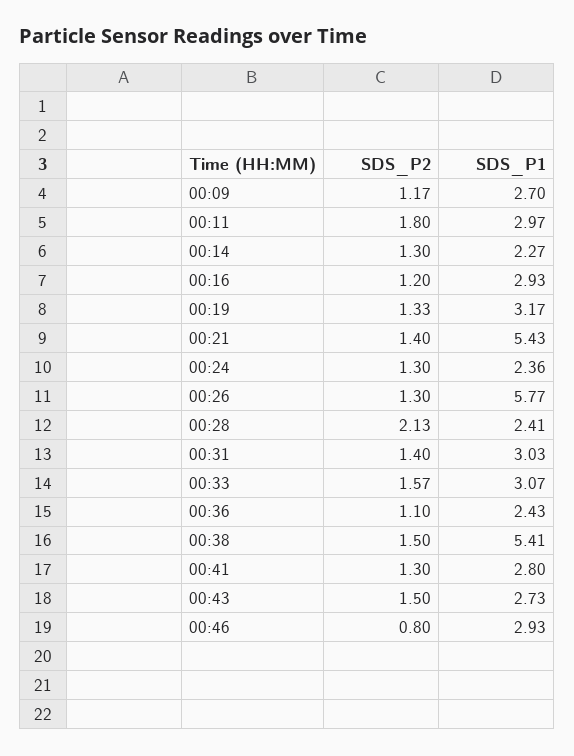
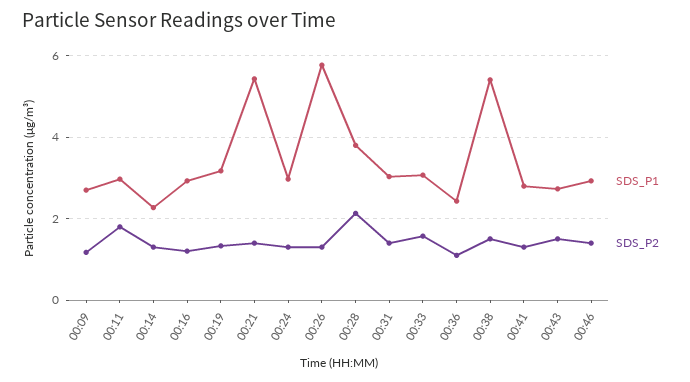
SDS_P1, 00:24: 2.36 -> 3
SDS_P1, 00:28: 2.41 -> 3.8
SDS_P2, 00:46: 0.8 -> 1.4

